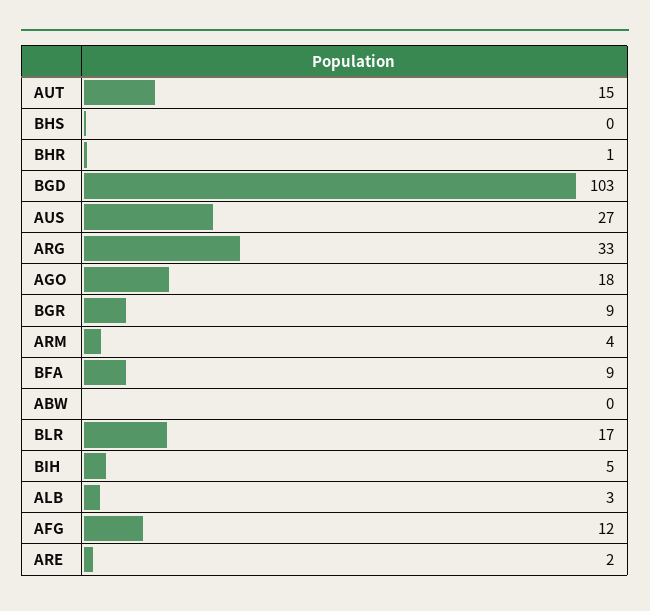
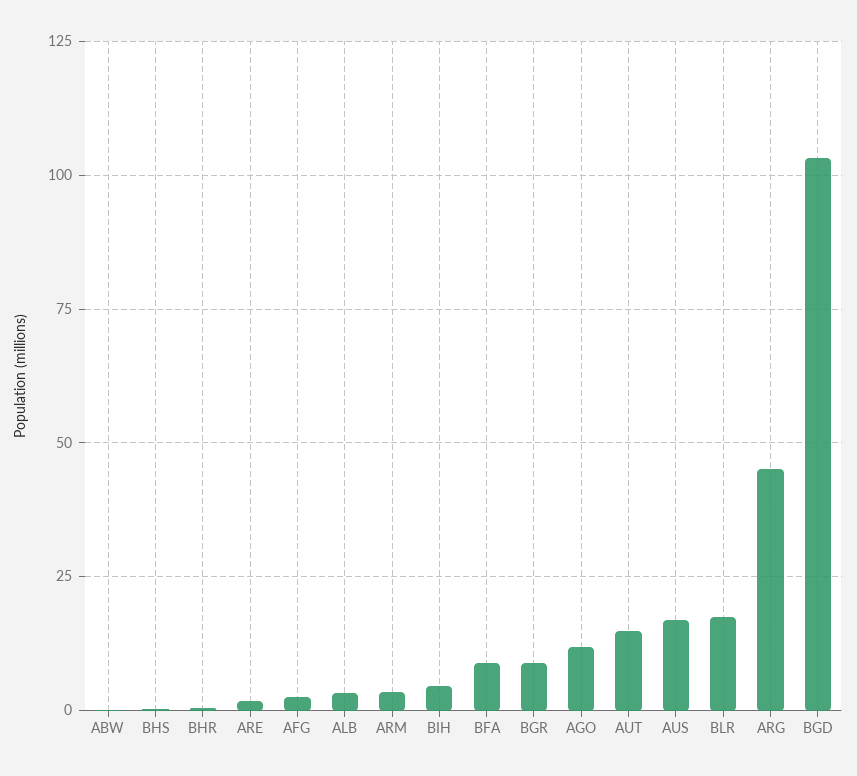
AUS: 27 -> 17.5
ARG: 33 -> 45
AGO: 18 -> 12.5
AFG: 12 -> 2.5

